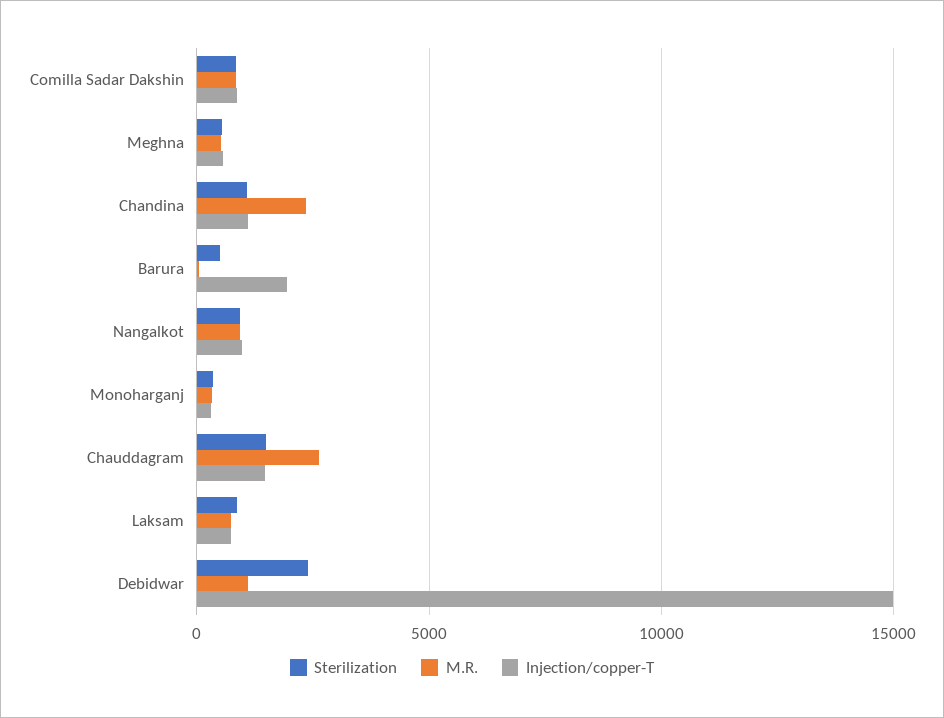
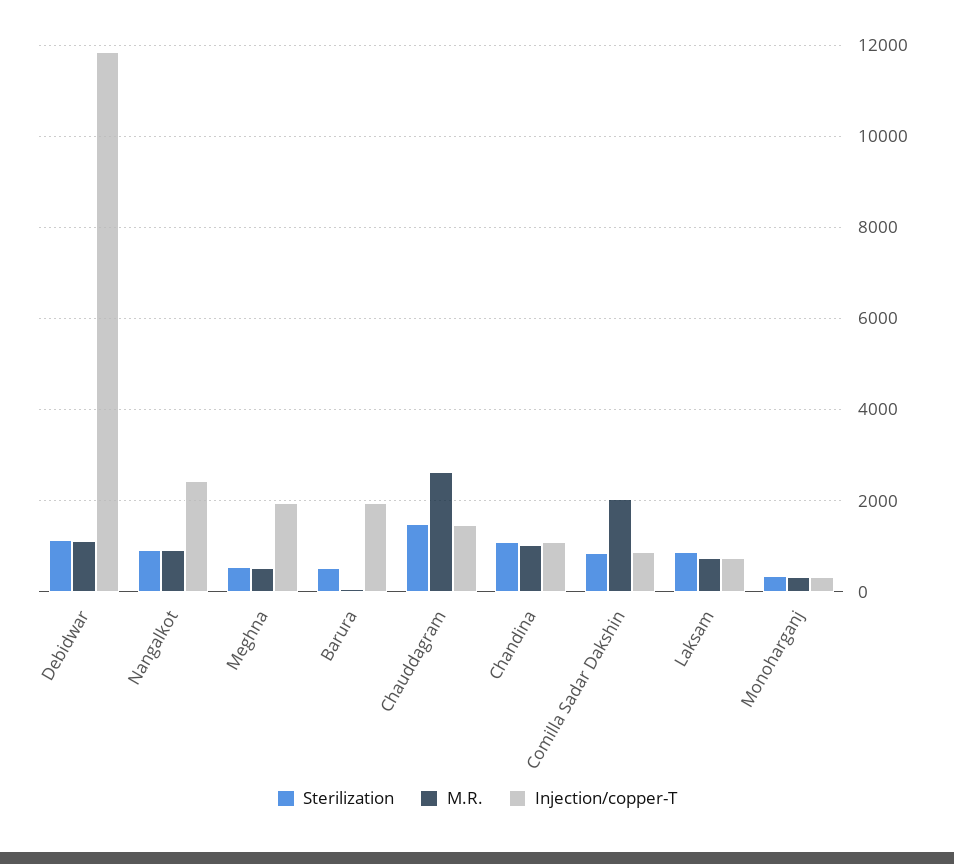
M.R., Comilla Sadar Dakshin: 1000 -> 2000
Injection/copper-T, Meghna: 500 -> 2000
M.R., Chandina: 2500 -> 1000
Injection/copper-T, Nangalkot: 1000 -> 2400
Sterilization, Debidwar: 2500 -> 1200
Injection/copper-T, Debidwar: 15000 -> 11800

